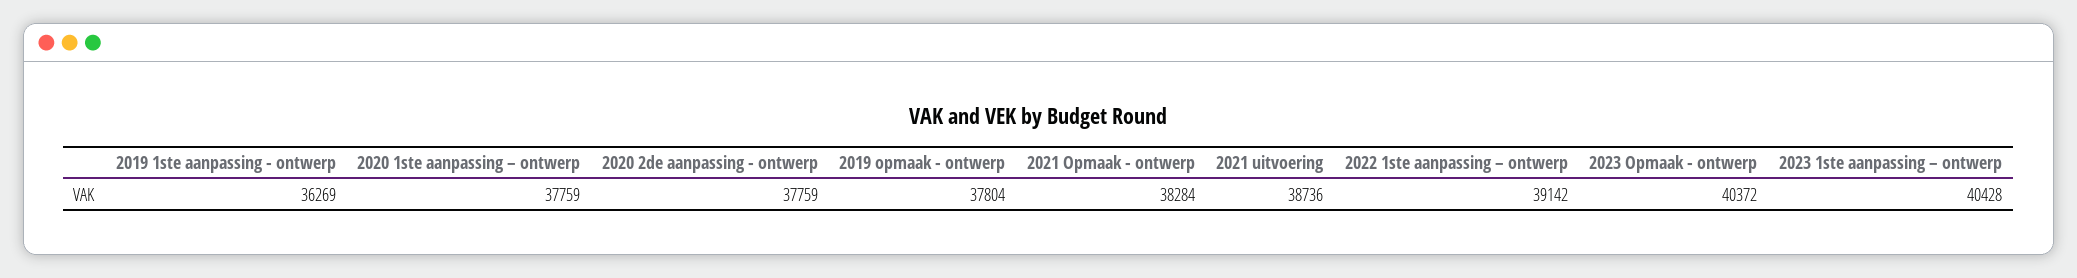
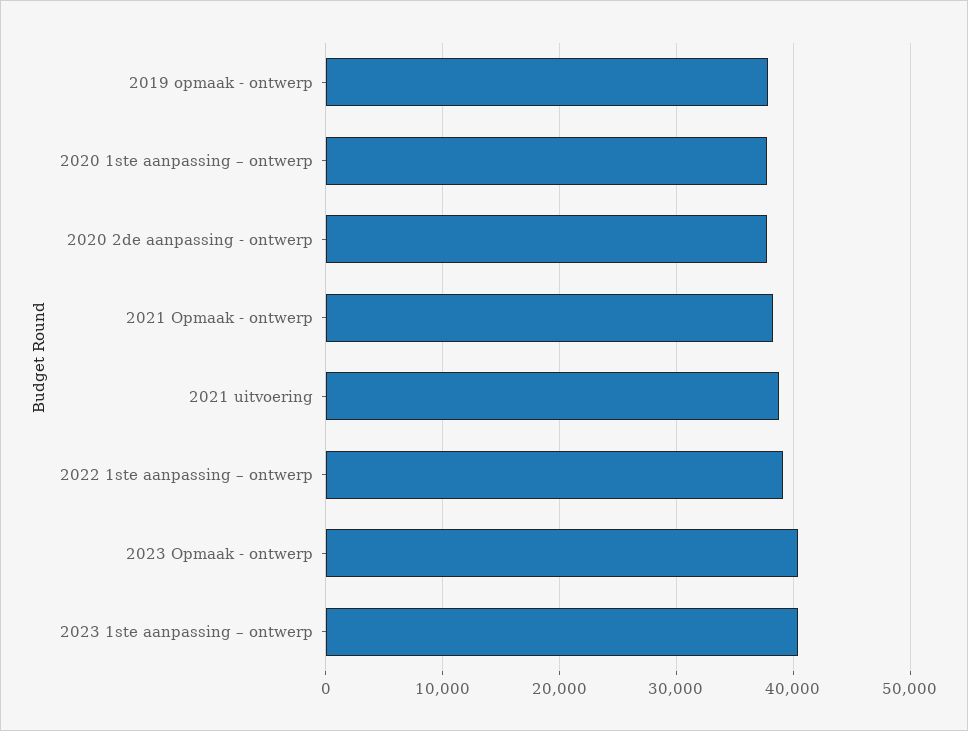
2019 1ste aanpassing - ontwerp: 36269 -> none

